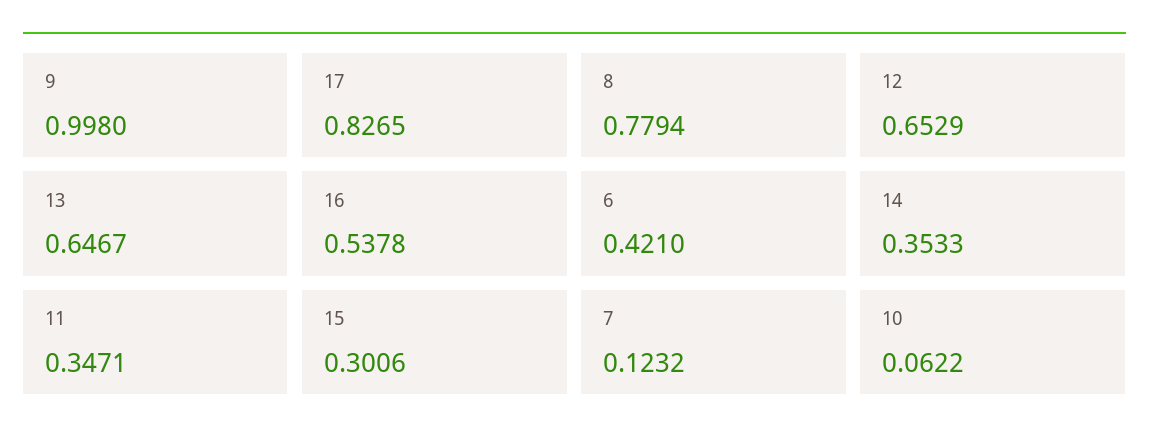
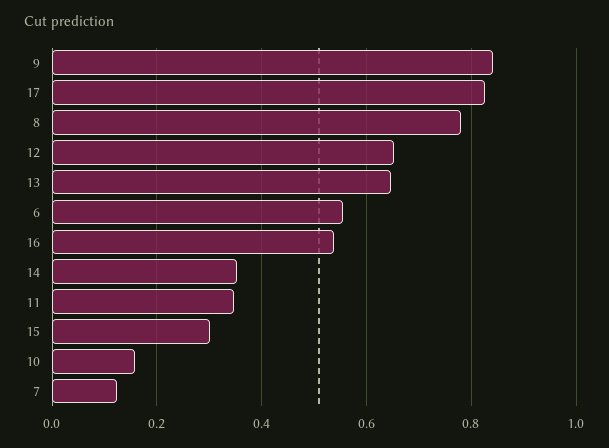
9: 0.998 -> 0.84
6: 0.421 -> 0.56
10: 0.0622 -> 0.16

